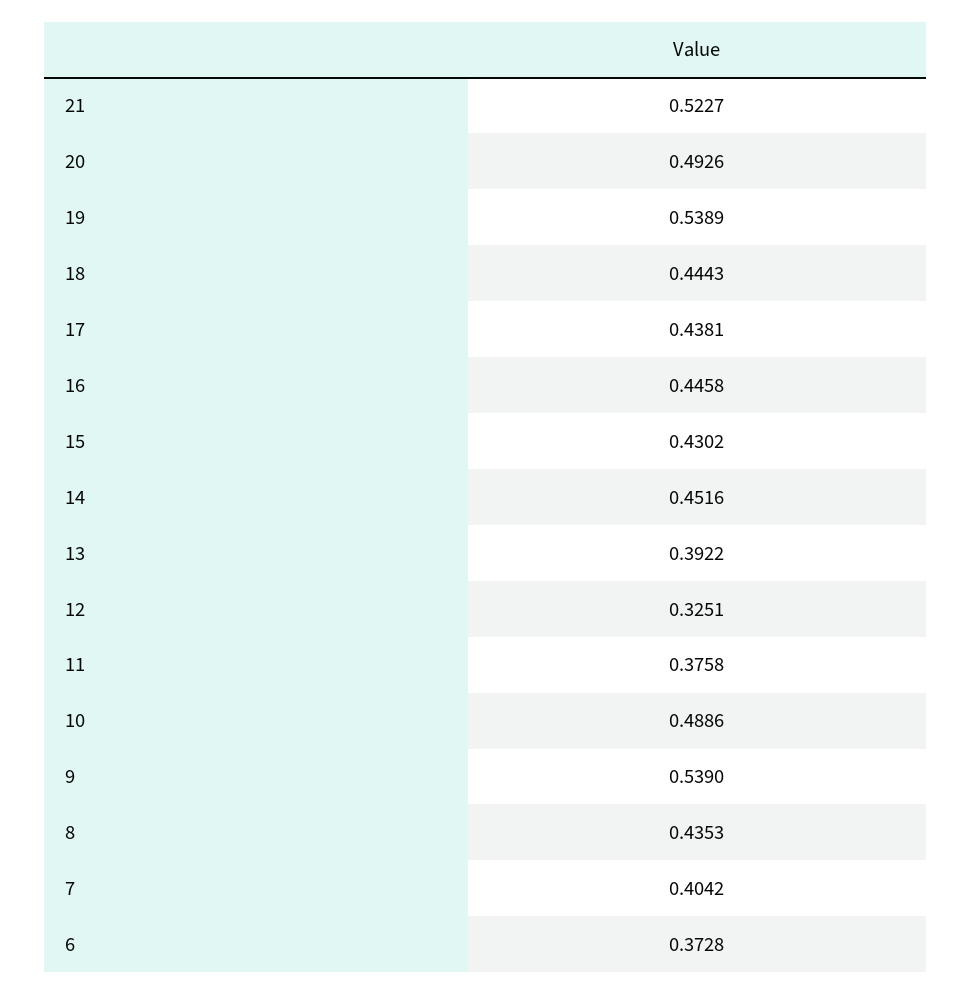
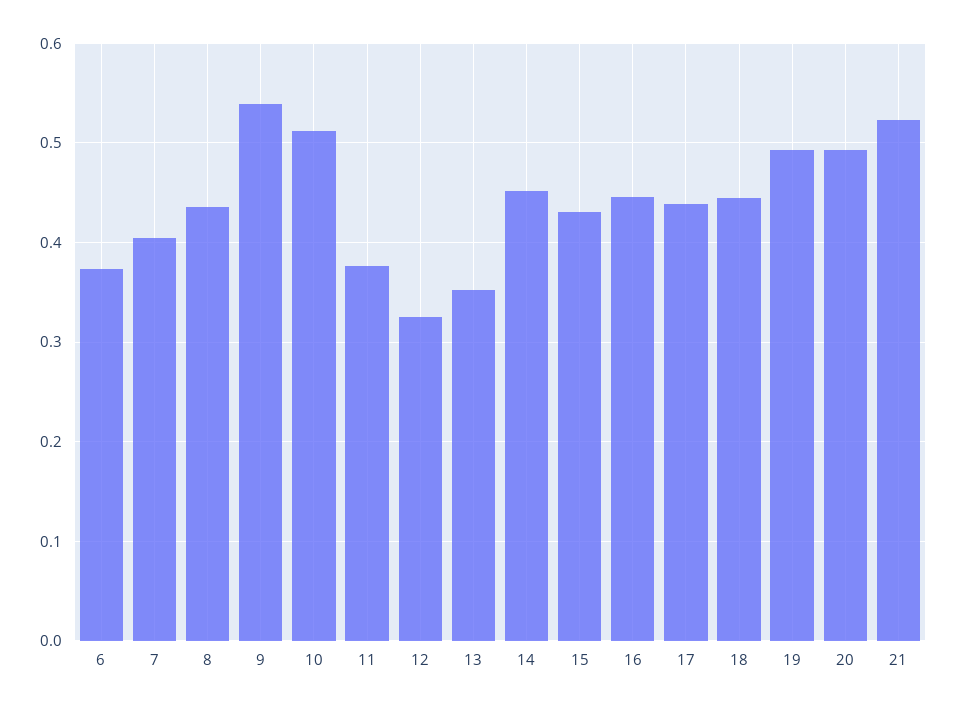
19: 0.5389 -> 0.49
13: 0.3922 -> 0.35
10: 0.4886 -> 0.51

